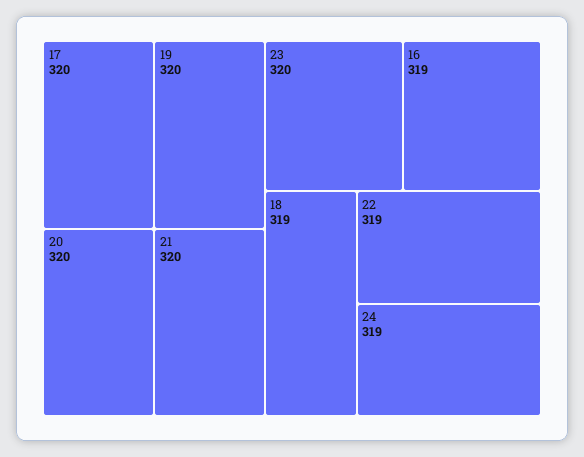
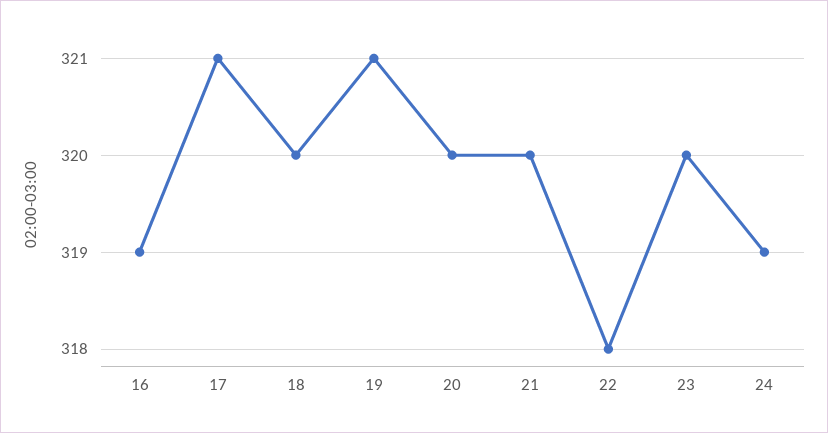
17: 320 -> 321
19: 320 -> 321
18: 319 -> 320
22: 319 -> 318

